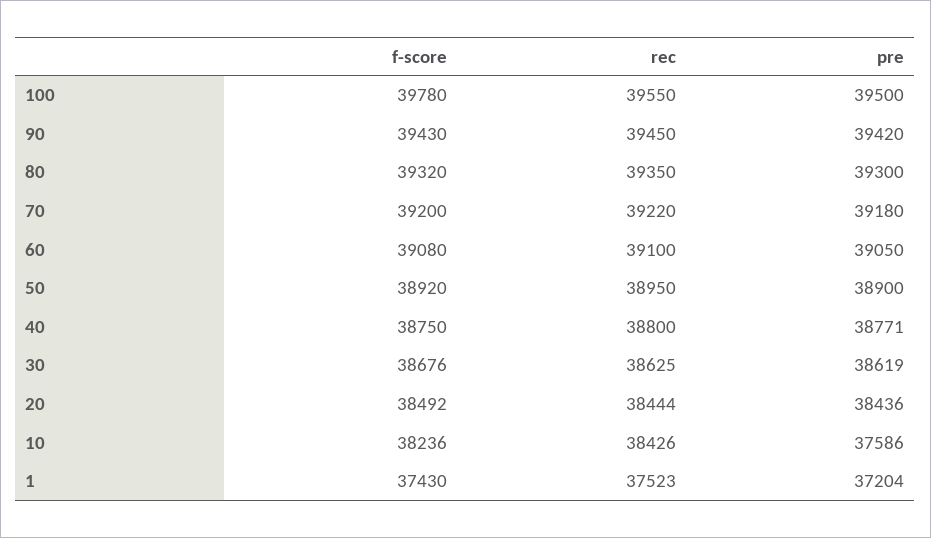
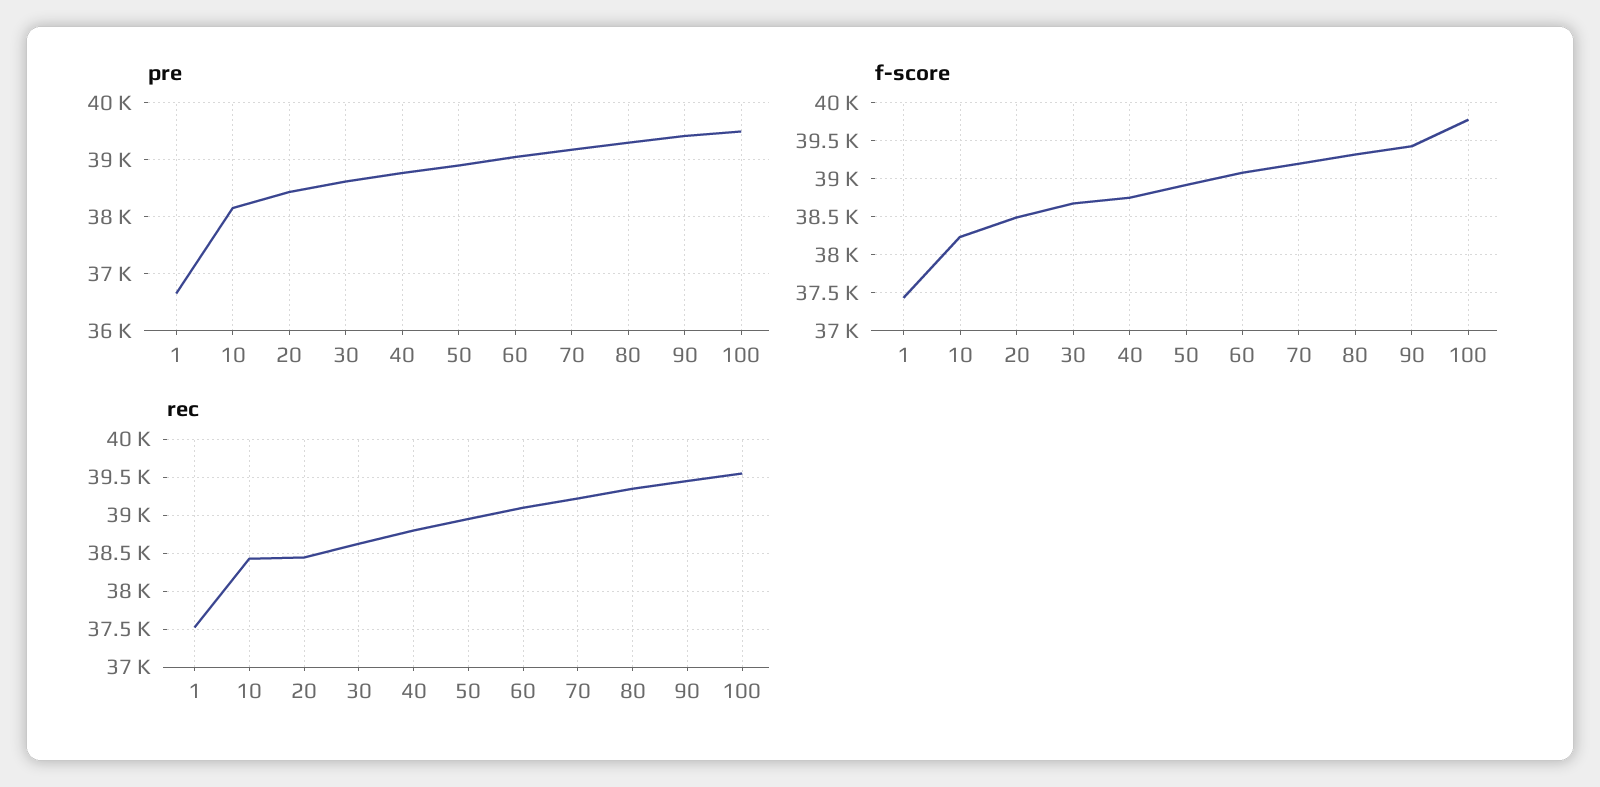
pre, 10: 37586 -> 38200
pre, 1: 37204 -> 36600

